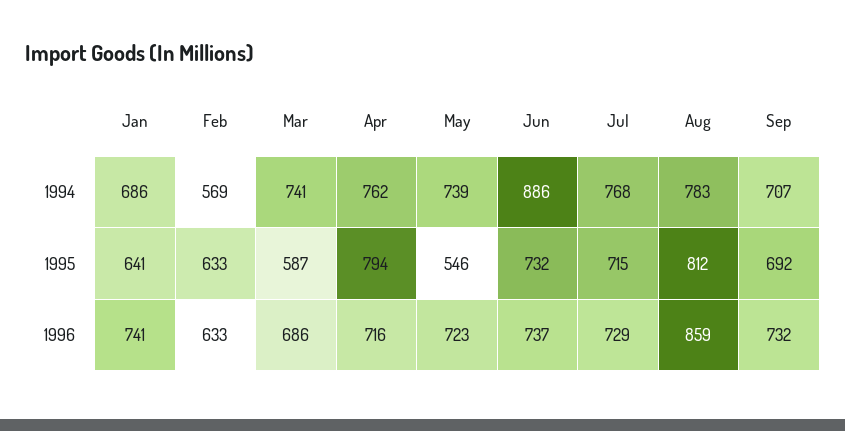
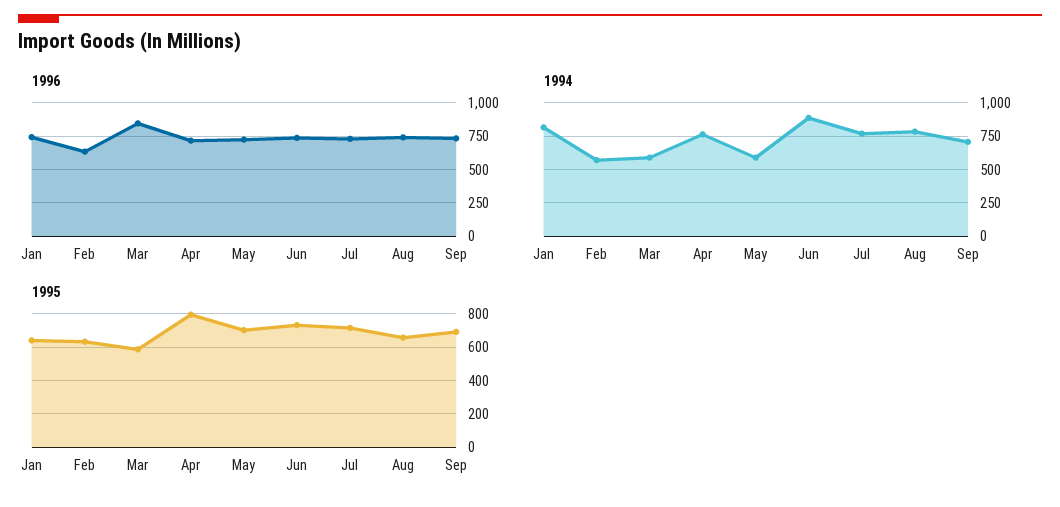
1994, Jan: 686 -> 800
1994, Mar: 741 -> 600
1994, May: 739 -> 600
1995, May: 546 -> 700
1995, Aug: 812 -> 650
1996, Mar: 686 -> 850
1996, Aug: 859 -> 750

